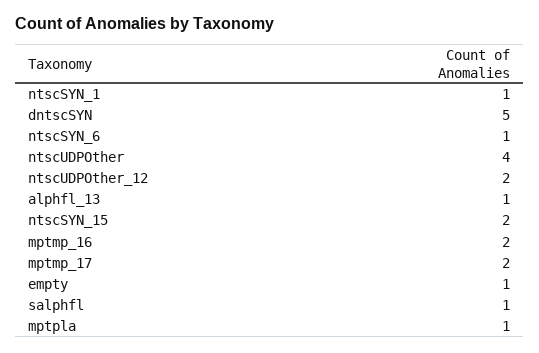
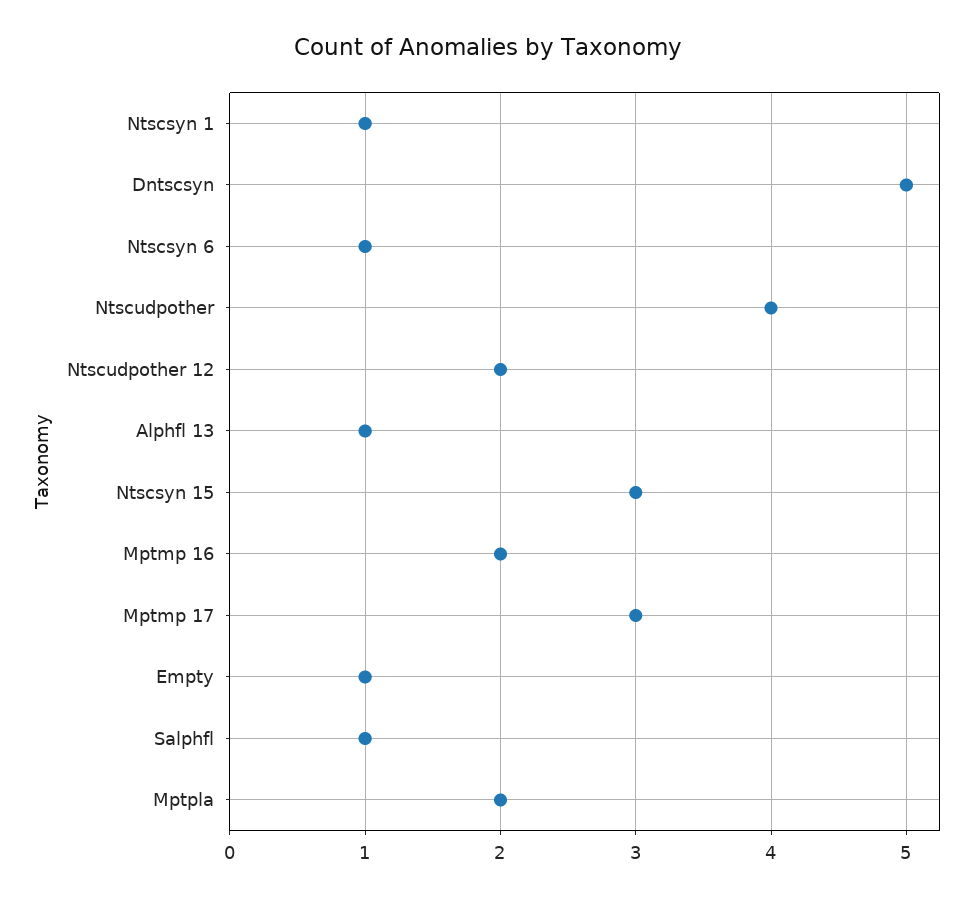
ntscSYN_15: 2 -> 3
mptmp_17: 2 -> 3
mptpla: 1 -> 2

